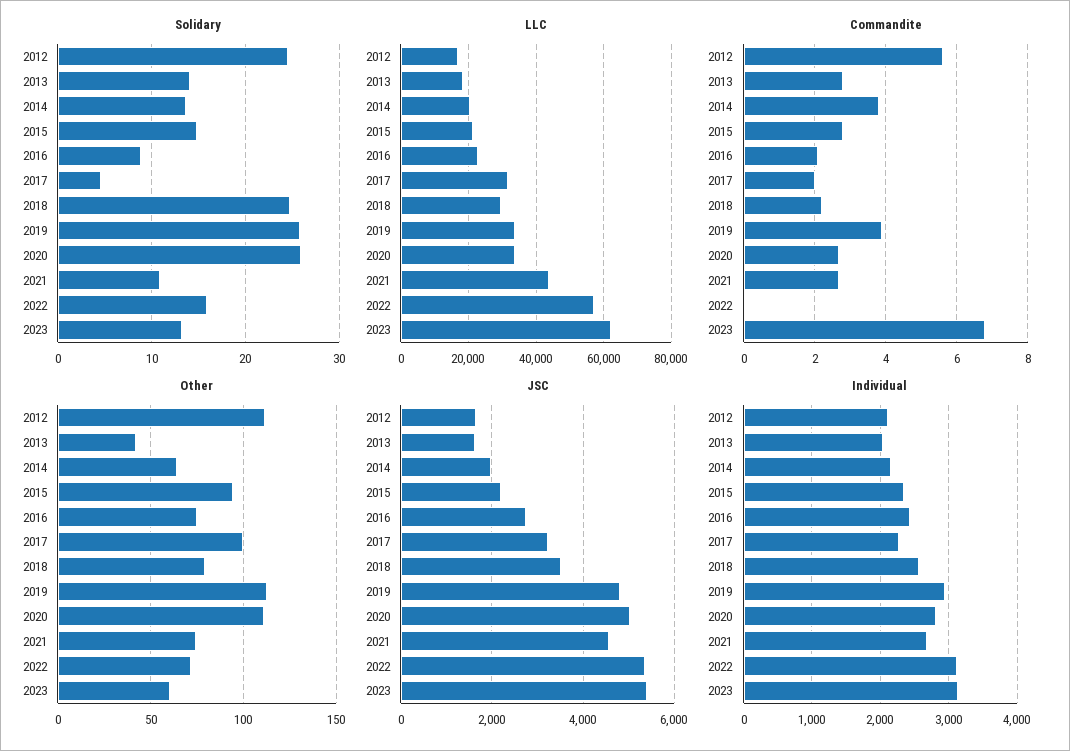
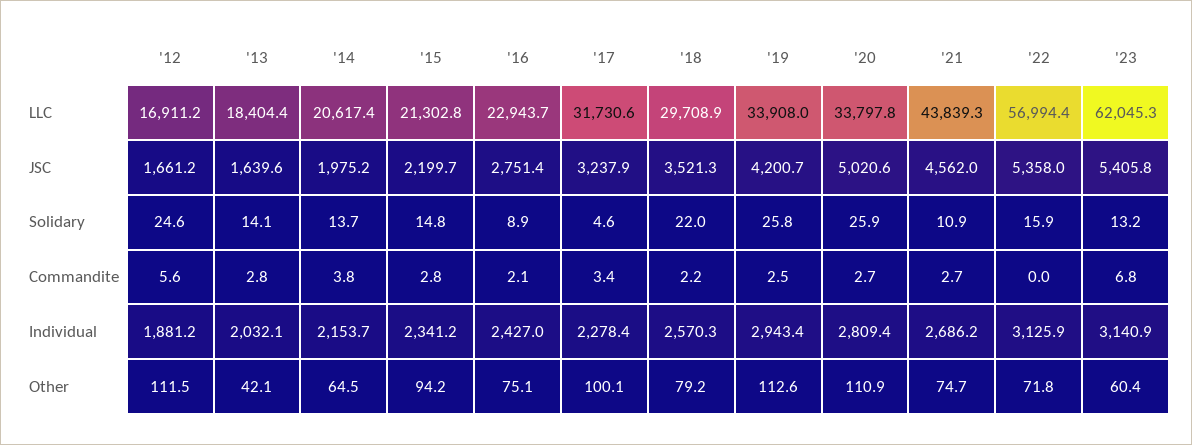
Solidary, 2018: 25 -> 22
Commandite, 2017: 2 -> 3.4
Commandite, 2019: 4 -> 2.5
JSC, 2019: 4800 -> 4200.7
Individual, 2012: 2100 -> 1881.2

